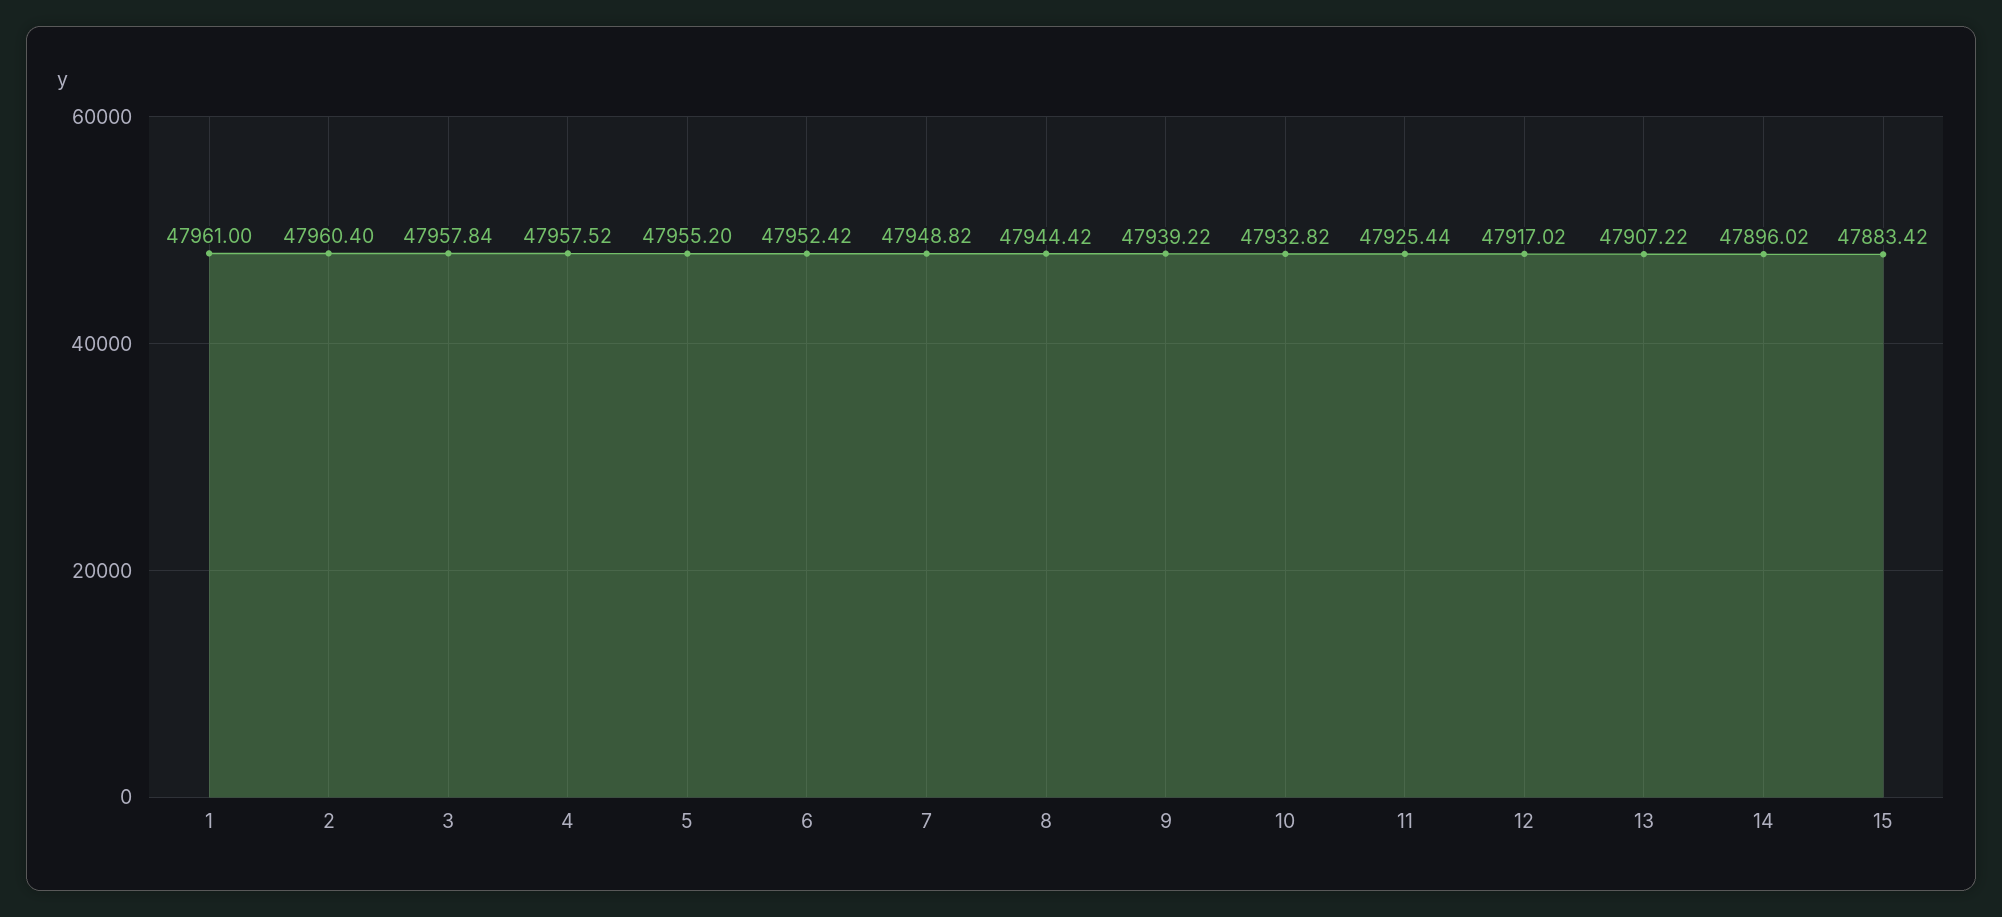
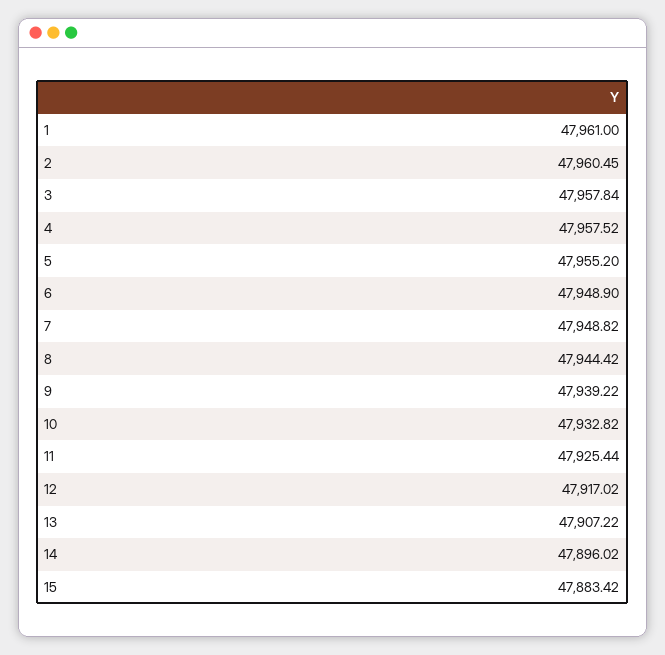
2: 47960.4 -> 47960.45
6: 47952.42 -> 47948.9

